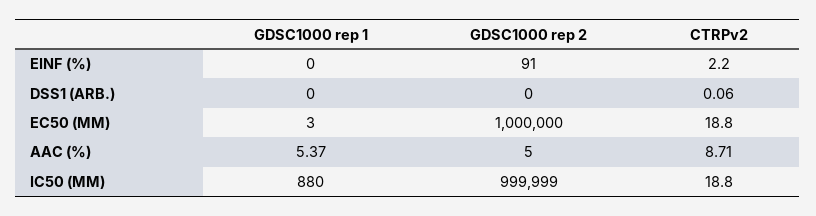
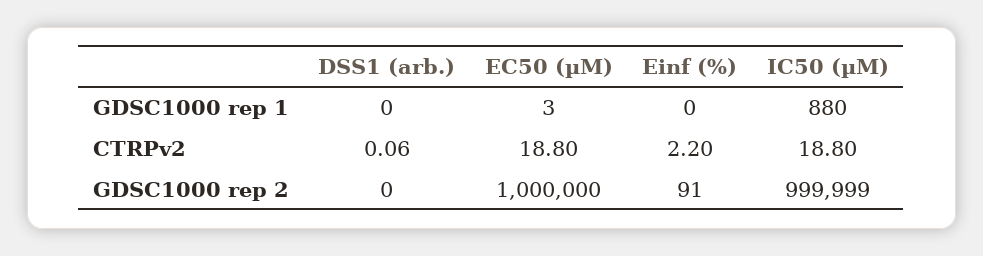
GDSC1000 rep 1, AAC (%): 5.37 -> none
GDSC1000 rep 2, AAC (%): 5 -> none
CTRPv2, AAC (%): 8.71 -> none

